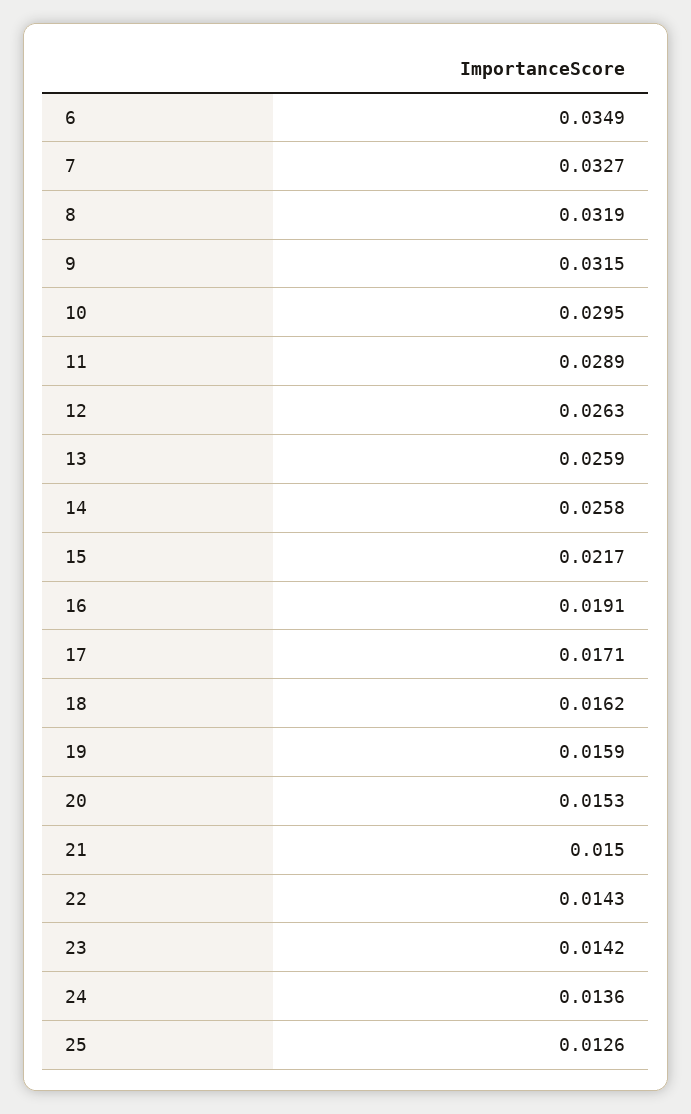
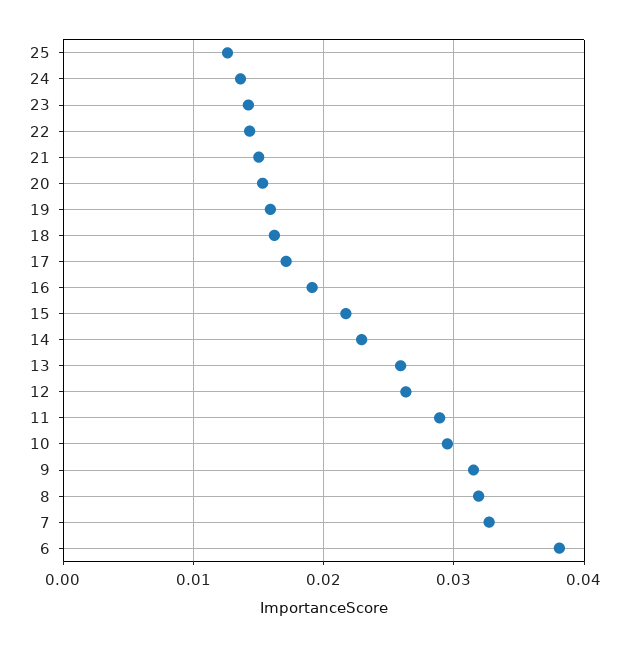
6: 0.0349 -> 0.038
14: 0.0258 -> 0.023

